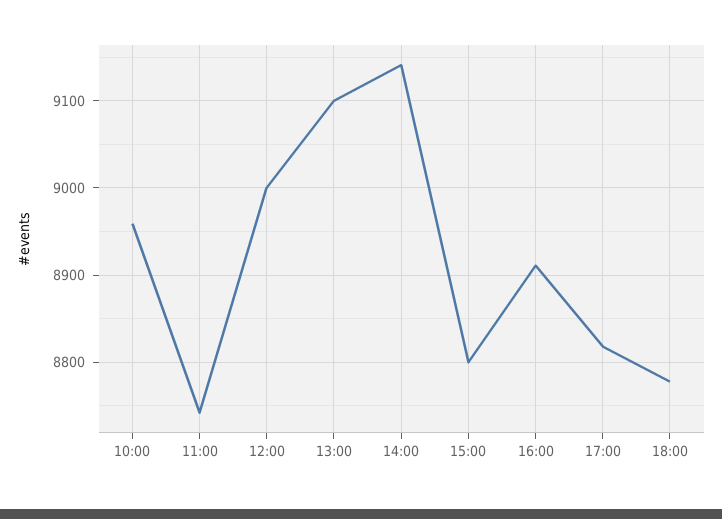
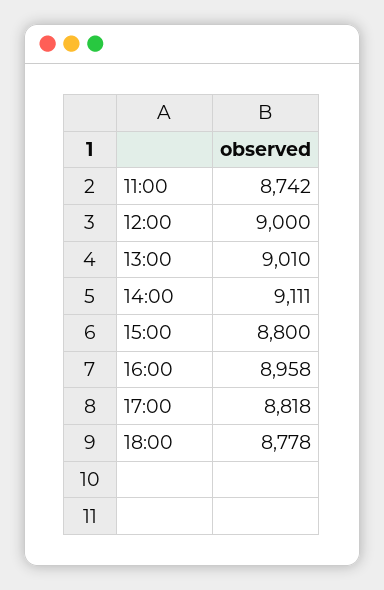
10:00: 8960 -> none
13:00: 9100 -> 9010
14:00: 9140 -> 9111
16:00: 8910 -> 8958

